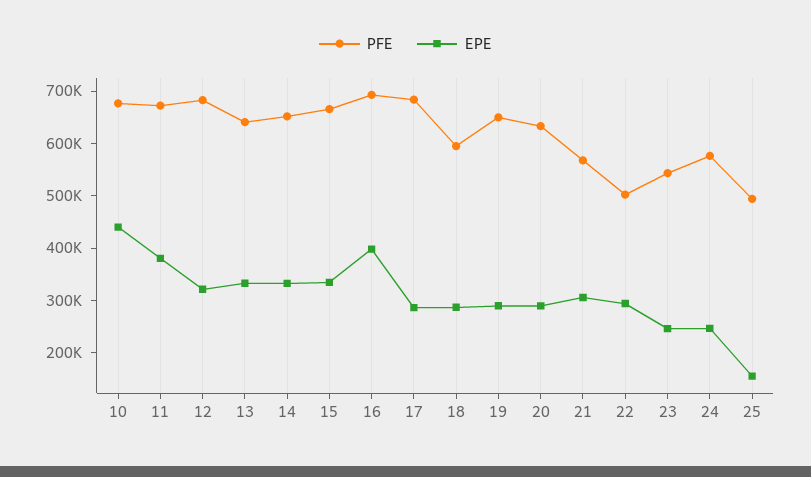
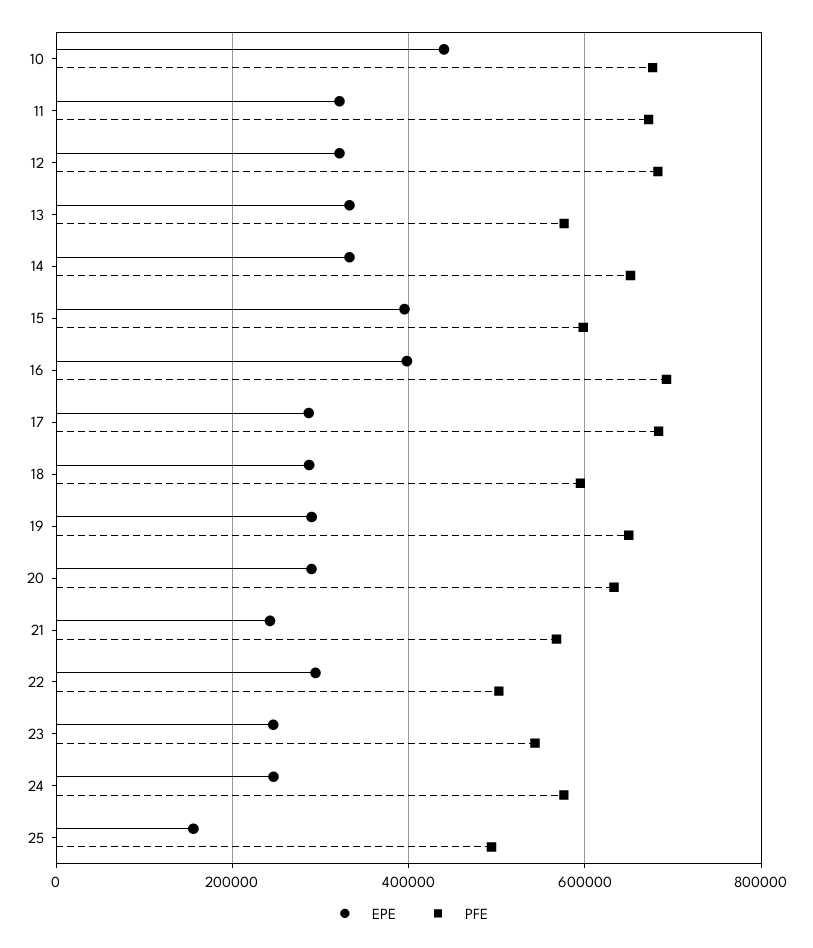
EPE, 11: 380000 -> 320000
PFE, 13: 640000 -> 580000
PFE, 15: 660000 -> 600000
EPE, 15: 340000 -> 400000
EPE, 21: 300000 -> 240000

